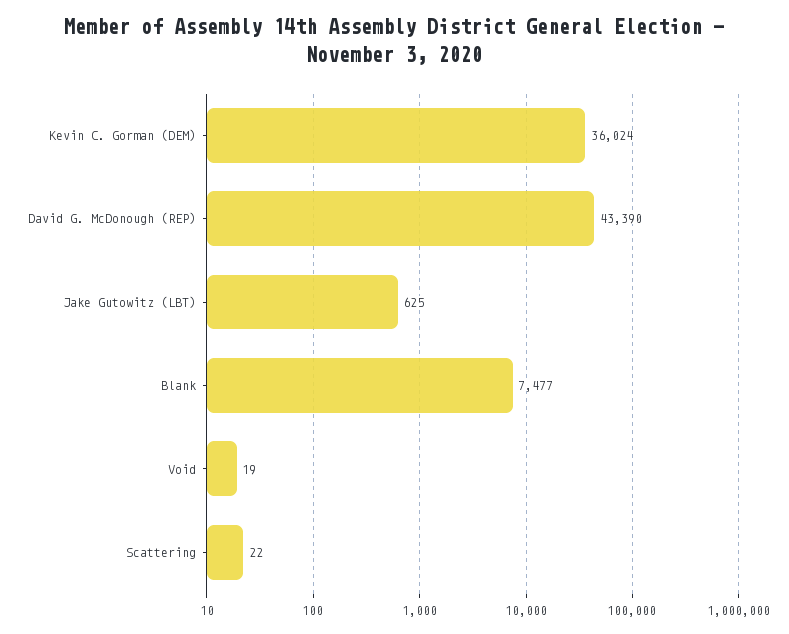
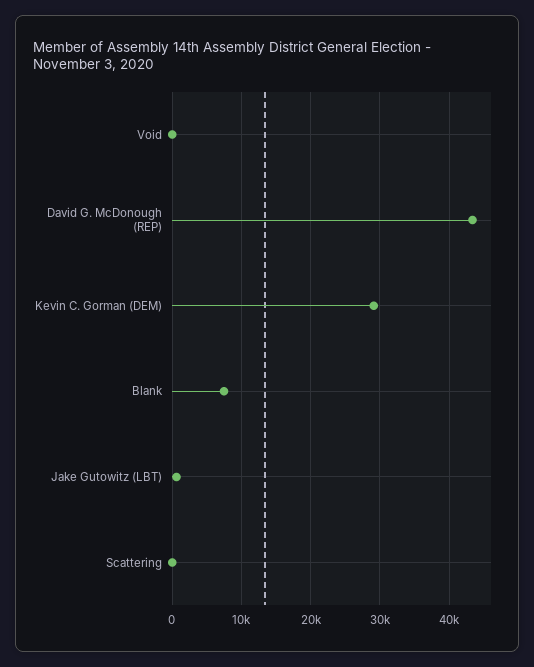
Kevin C. Gorman (DEM): 36024 -> 29000

